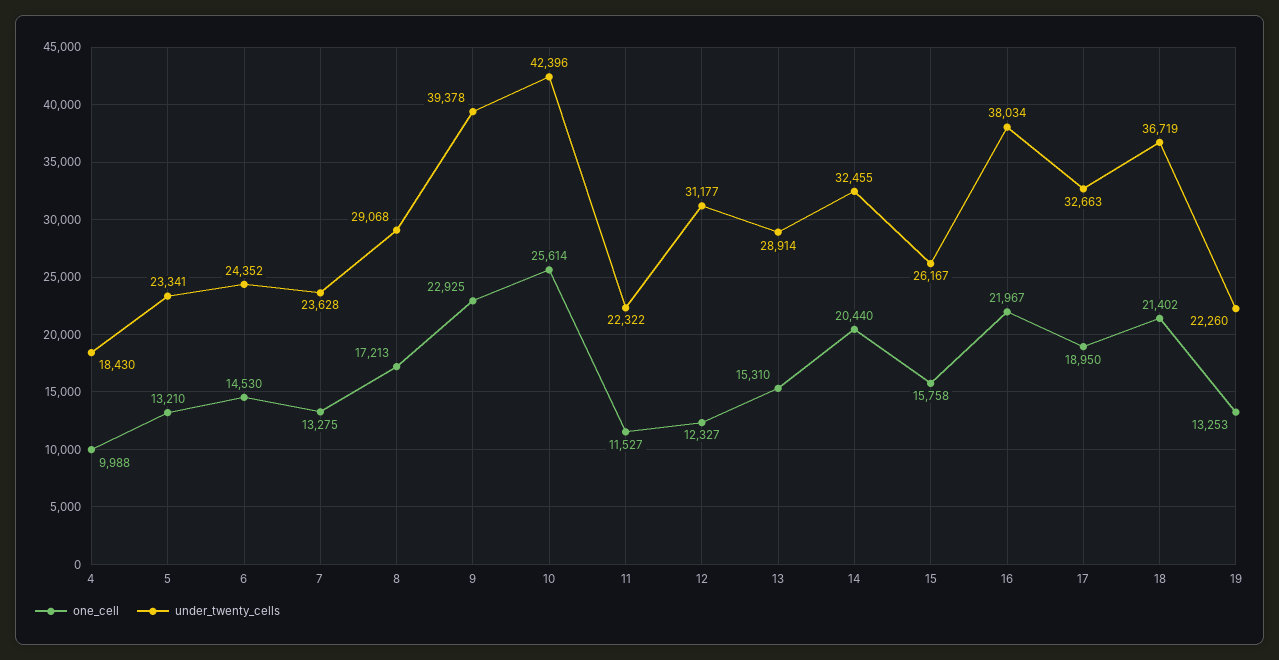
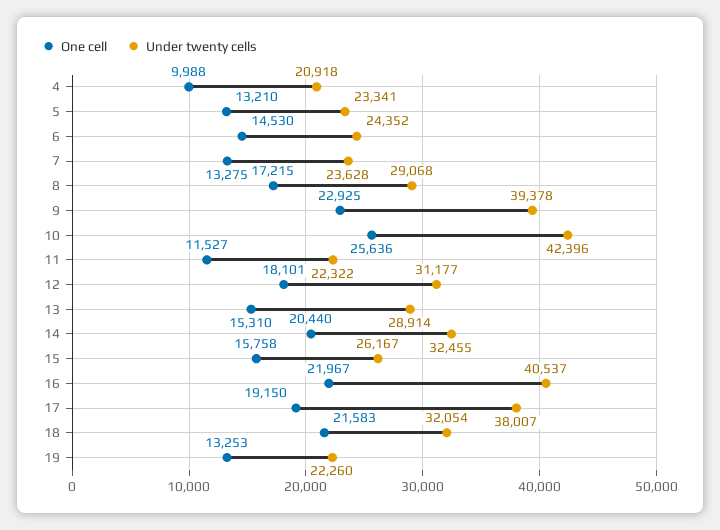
under_twenty_cells, 4: 18430 -> 20918
one_cell, 8: 17213 -> 17215
one_cell, 10: 25614 -> 25636
one_cell, 12: 12327 -> 18101
under_twenty_cells, 16: 38034 -> 40537
one_cell, 17: 18950 -> 19150
under_twenty_cells, 17: 32663 -> 38007
one_cell, 18: 21402 -> 21583
under_twenty_cells, 18: 36719 -> 32054

